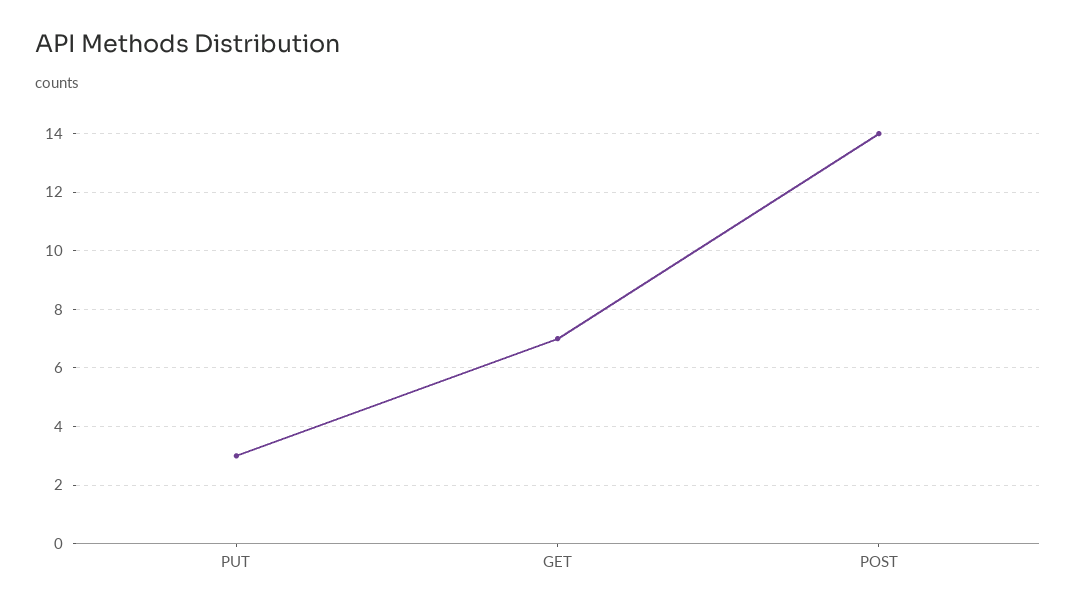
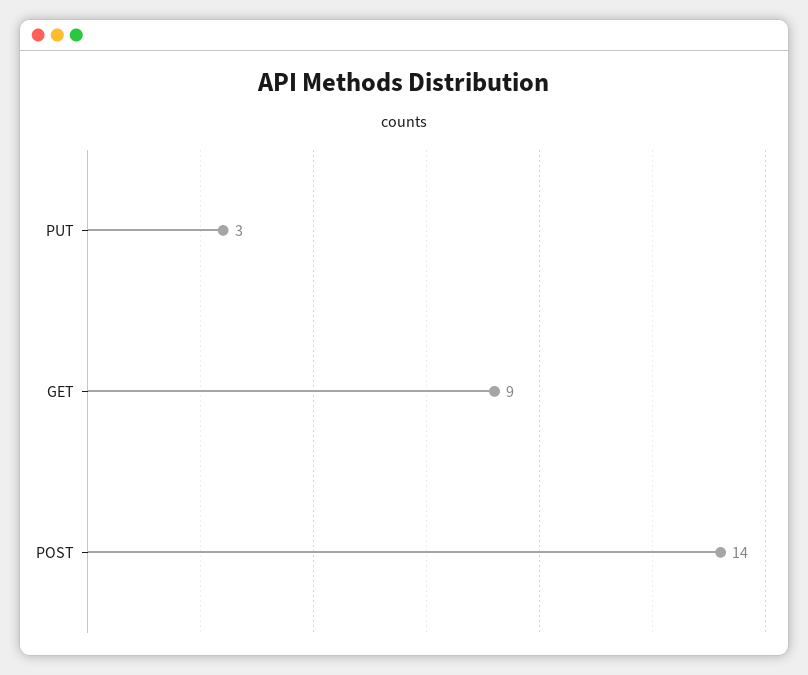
GET: 7 -> 9

